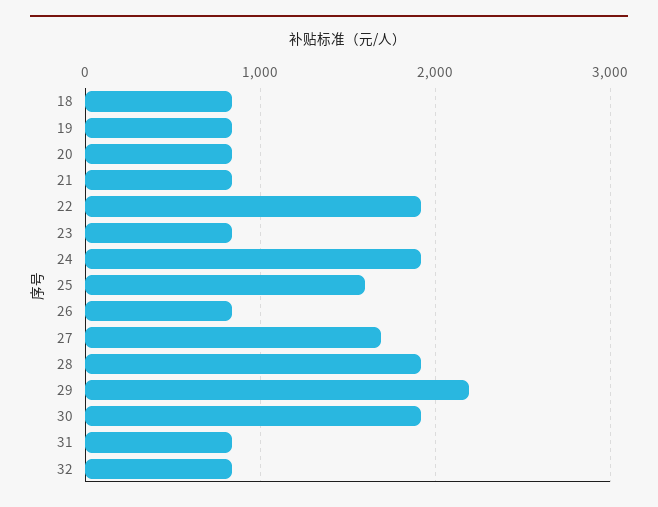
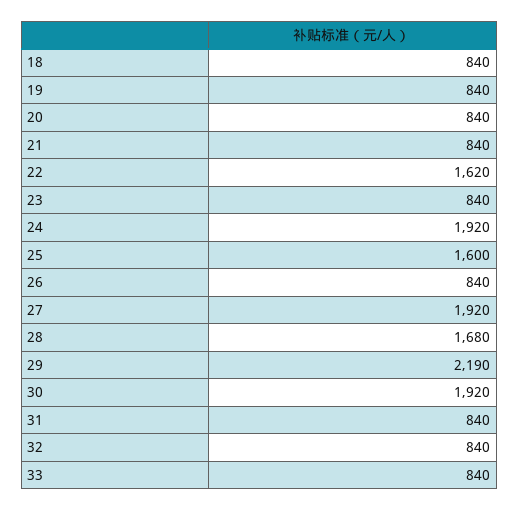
22: 1900 -> 1620
27: 1700 -> 1920
28: 1900 -> 1680
33: none -> 840

